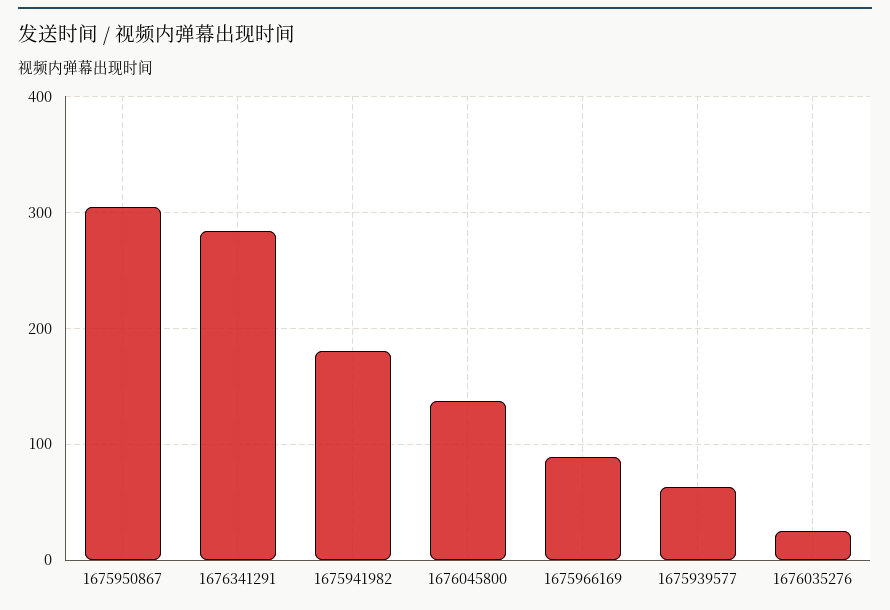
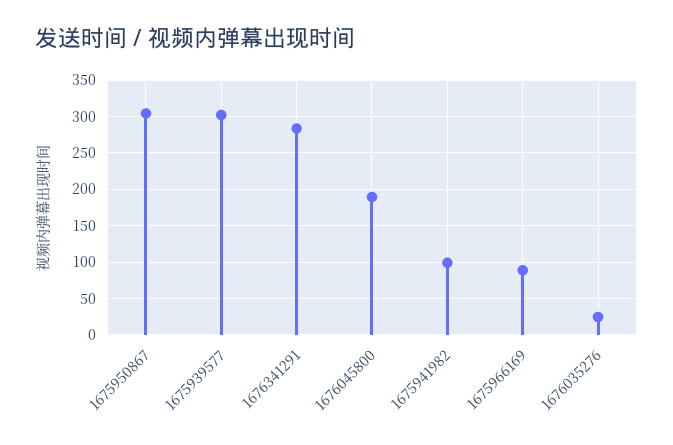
1675941982: 180 -> 100
1676045800: 140 -> 190
1675939577: 60 -> 300

